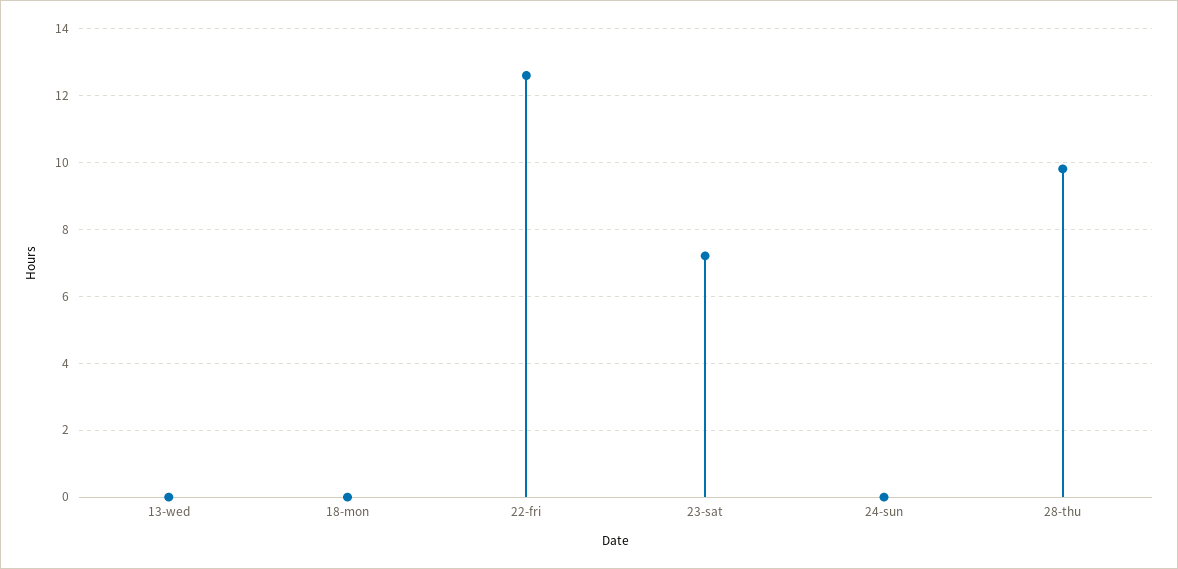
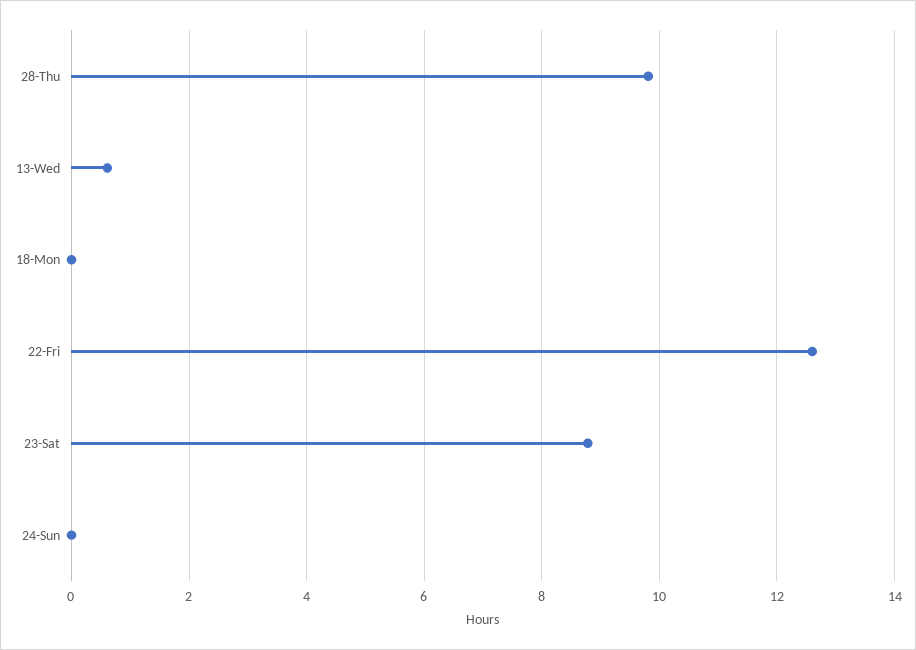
13-wed: 0 -> 0.6
23-sat: 7.2 -> 8.8

